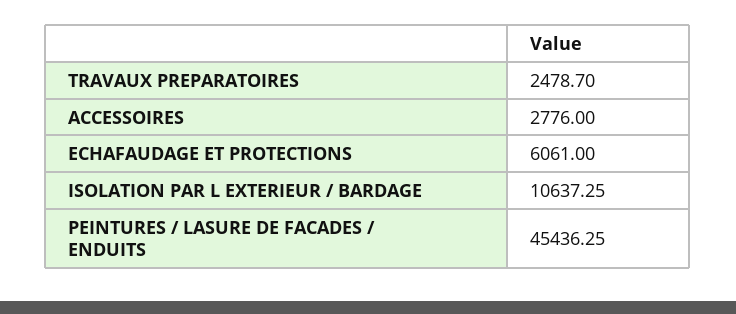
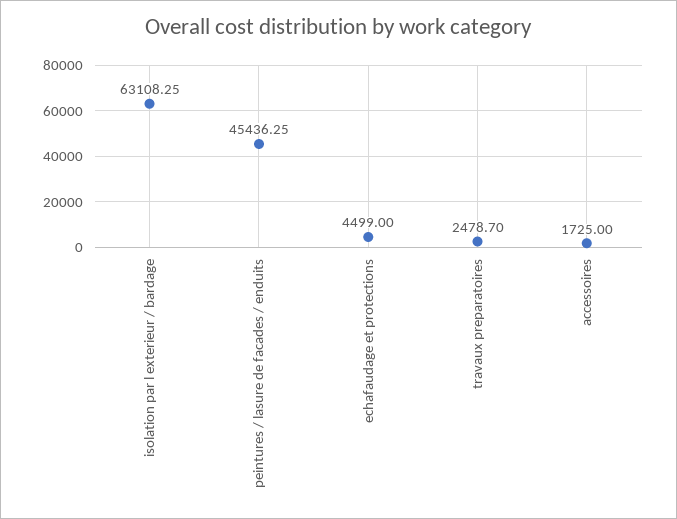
ACCESSOIRES: 2776 -> 1725
ECHAFAUDAGE ET PROTECTIONS: 6061 -> 4499
ISOLATION PAR L EXTERIEUR / BARDAGE: 10637.25 -> 63108.25

